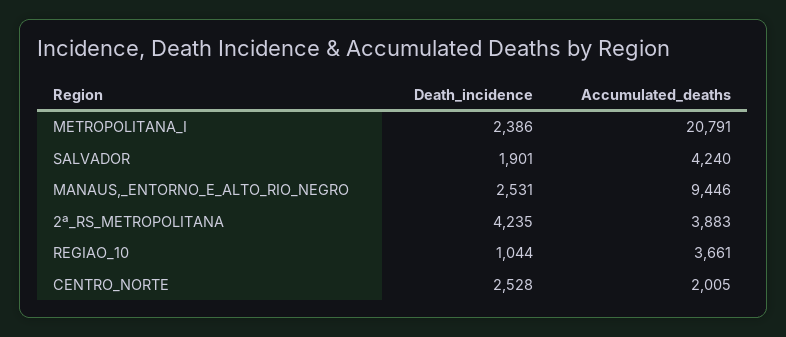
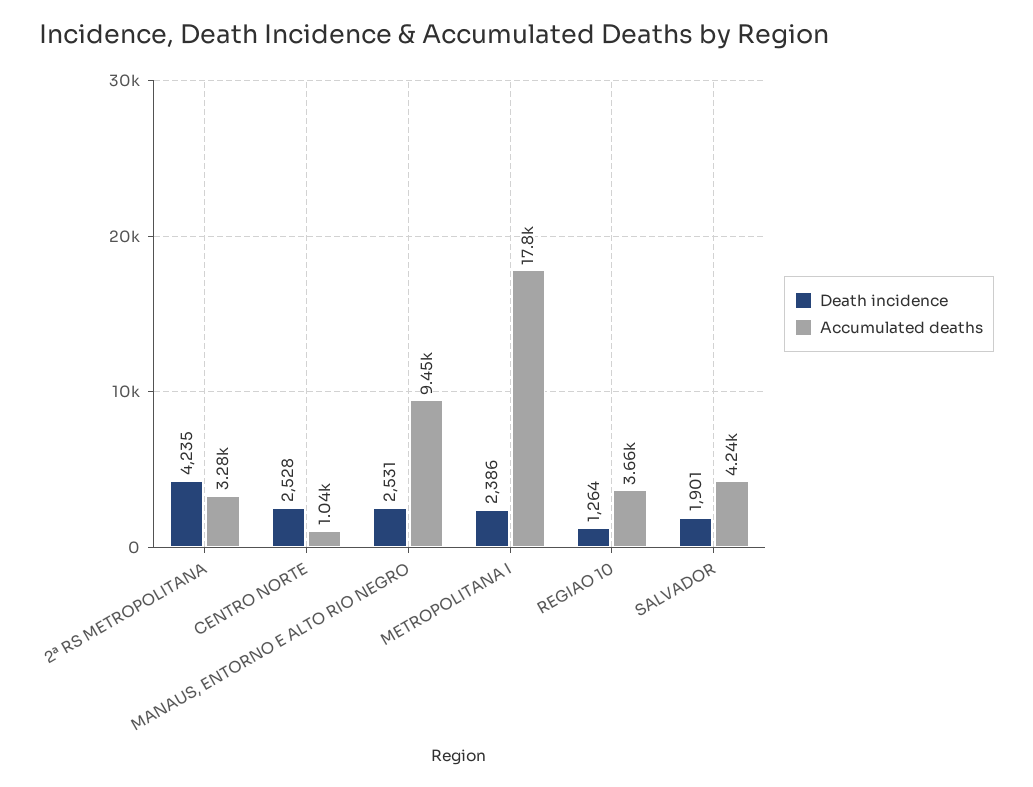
Accumulated_deaths, METROPOLITANA_I: 20791 -> 17800
Accumulated_deaths, 2ª_RS_METROPOLITANA: 3883 -> 3280
Death_incidence, REGIAO_10: 1044 -> 1264
Accumulated_deaths, CENTRO_NORTE: 2005 -> 1040

